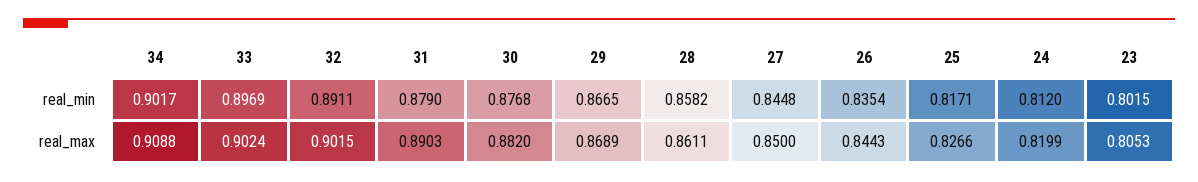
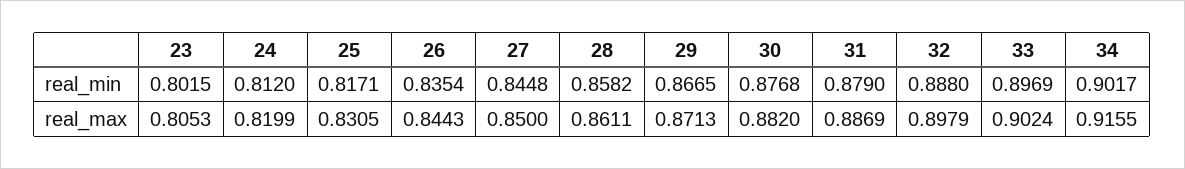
32, real_min: 0.8911 -> 0.888
34, real_max: 0.9088 -> 0.9155
32, real_max: 0.9015 -> 0.8979
31, real_max: 0.8903 -> 0.8869
29, real_max: 0.8689 -> 0.8713
25, real_max: 0.8266 -> 0.8305

